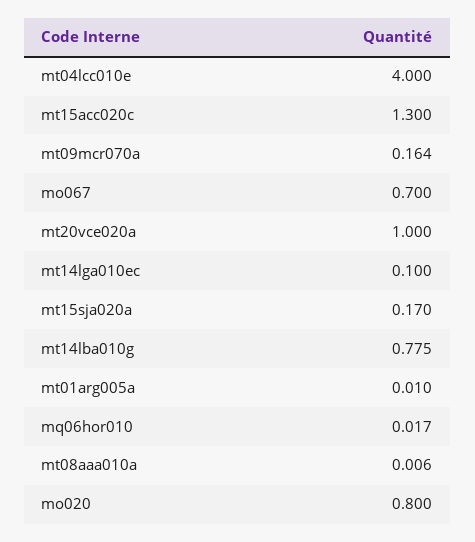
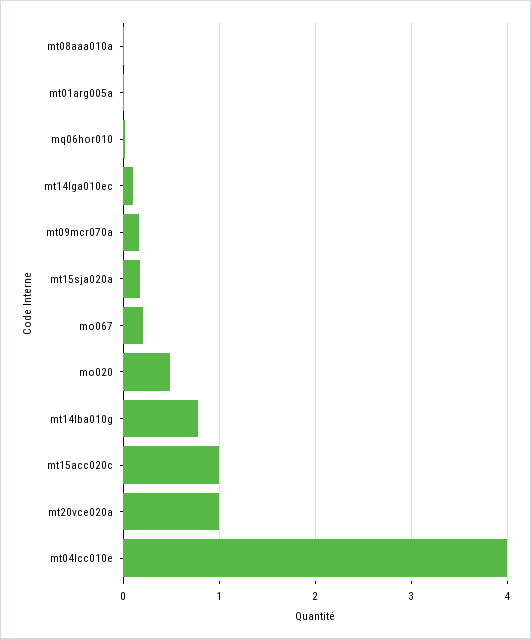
mt15acc020c: 1.3 -> 1
mo067: 0.7 -> 0.2
mo020: 0.8 -> 0.5

